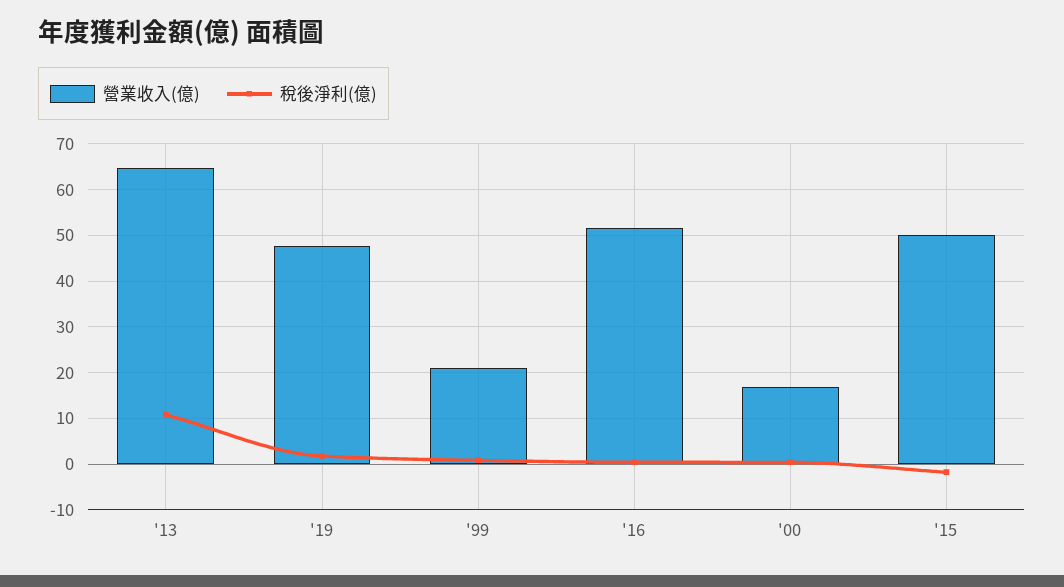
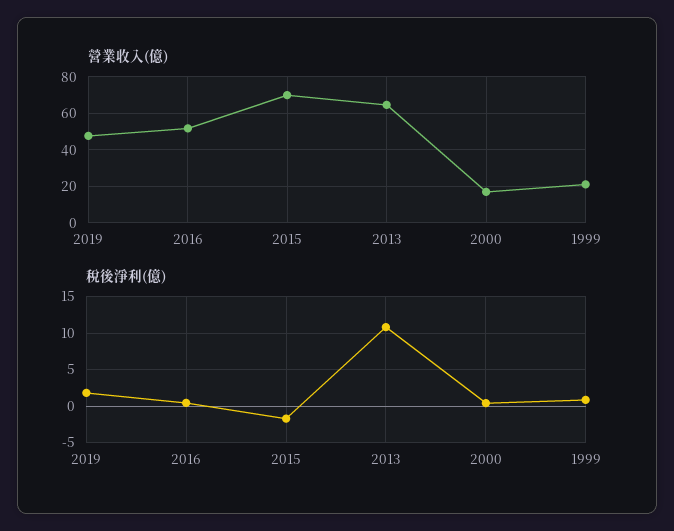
營業收入(億), '15: 50 -> 70

